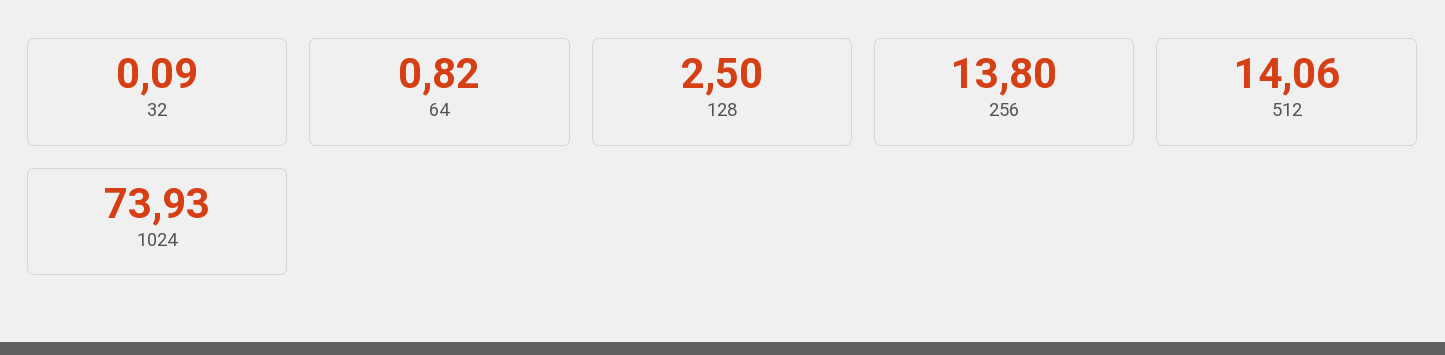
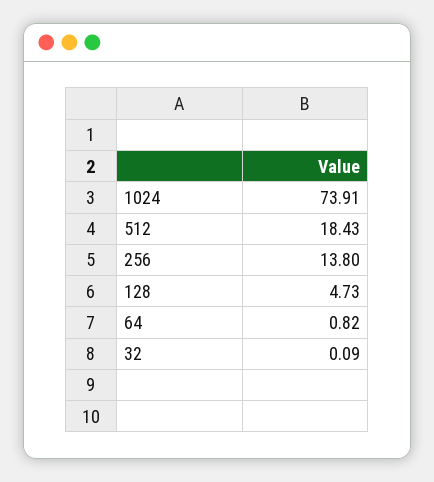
128: 2.5 -> 4.73
512: 14.06 -> 18.43
1024: 73.93 -> 73.91

